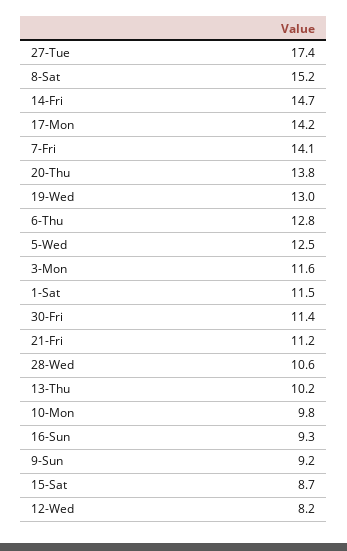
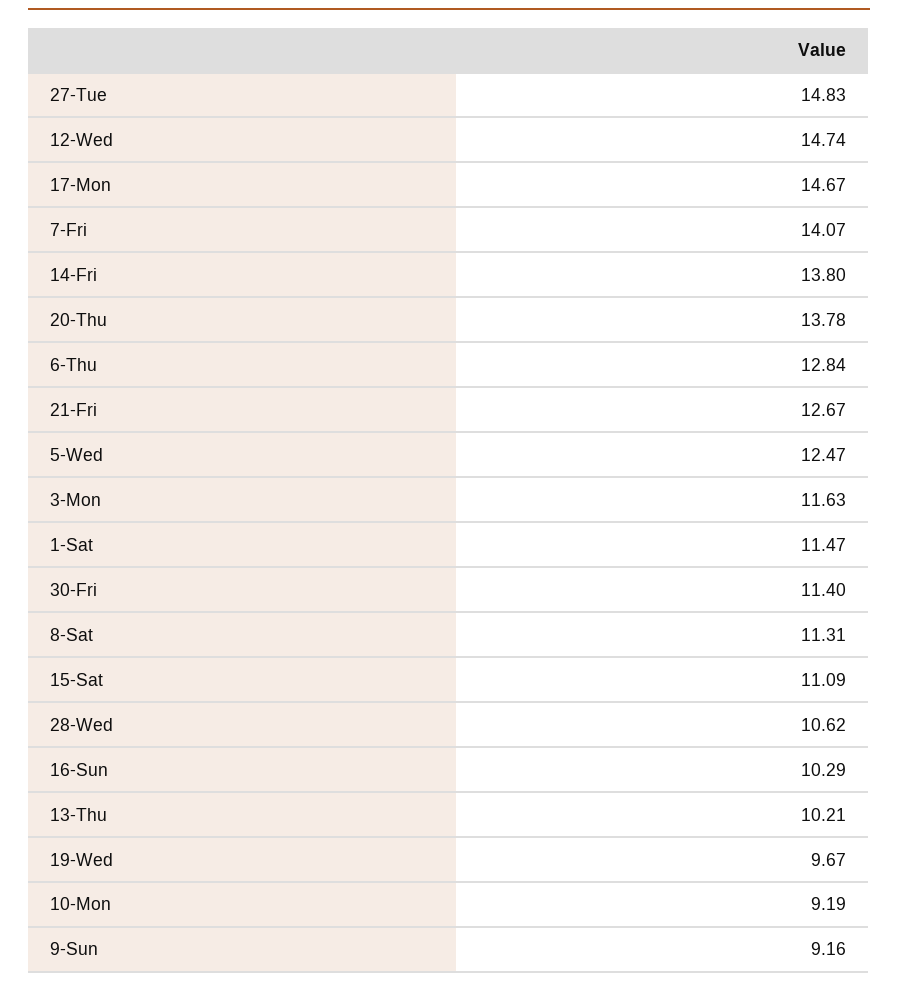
27-Tue: 17.4 -> 14.83
8-Sat: 15.2 -> 11.31
14-Fri: 14.7 -> 13.8
17-Mon: 14.2 -> 14.67
19-Wed: 13 -> 9.67
21-Fri: 11.2 -> 12.67
10-Mon: 9.8 -> 9.19
16-Sun: 9.3 -> 10.29
15-Sat: 8.7 -> 11.09
12-Wed: 8.2 -> 14.74

